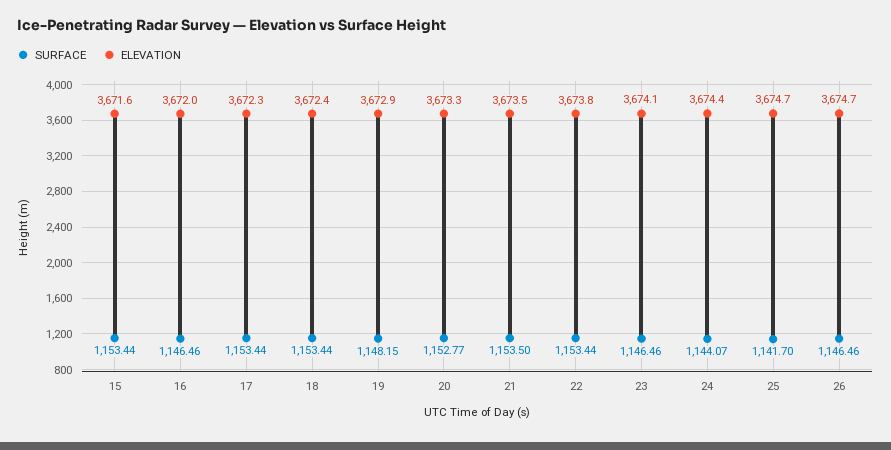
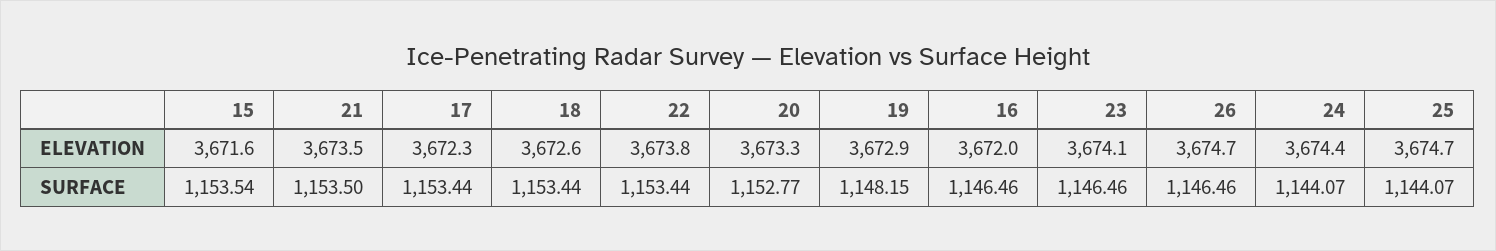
SURFACE, 15: 1153.44 -> 1153.54
ELEVATION, 18: 3672.4 -> 3672.6
SURFACE, 25: 1141.7 -> 1144.07

